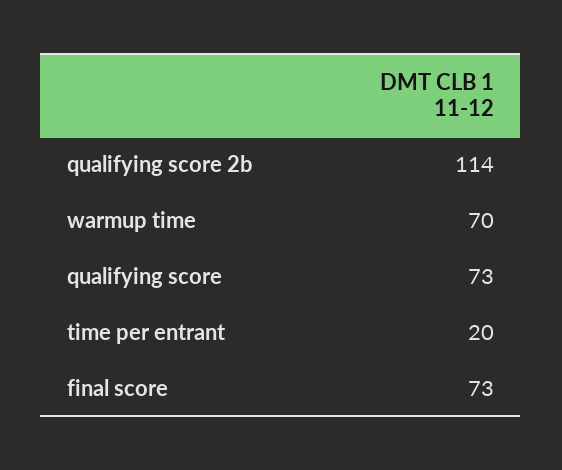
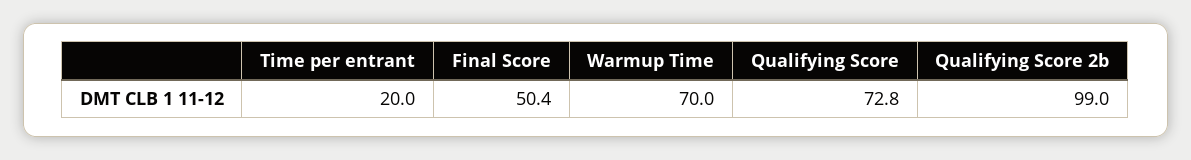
qualifying score 2b: 114 -> 99
final score: 73 -> 50.4

